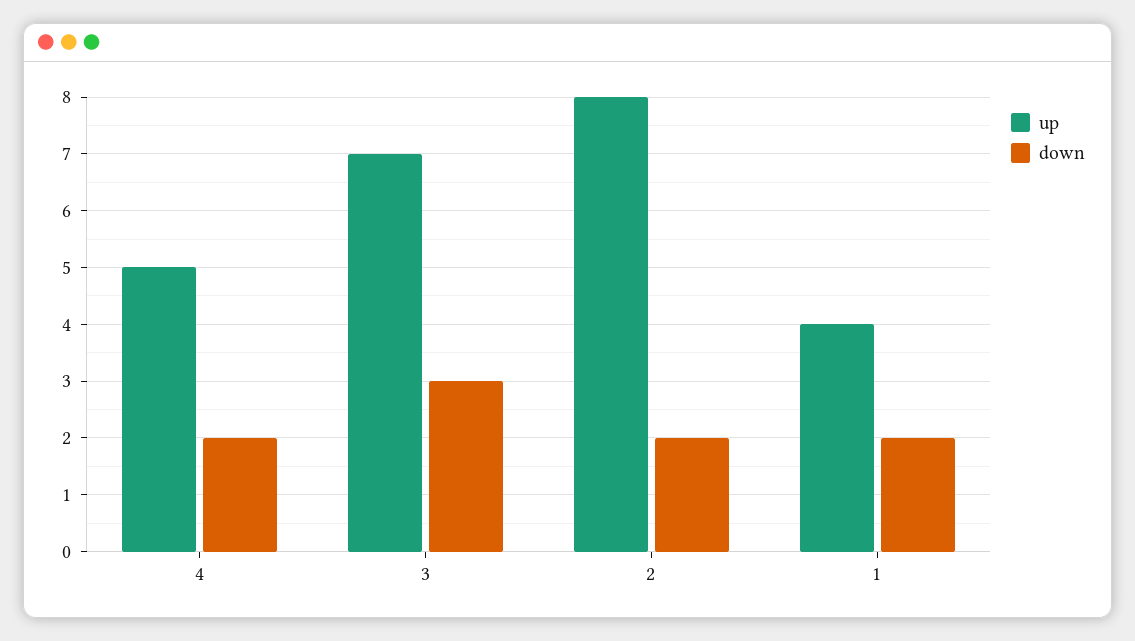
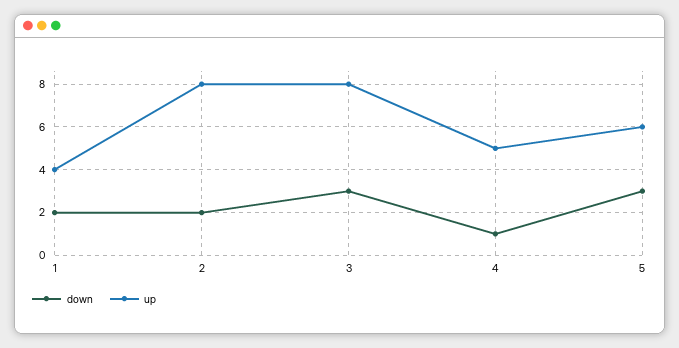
down, 4: 2 -> 1
up, 3: 7 -> 8
down, 5: none -> 3
up, 5: none -> 6

